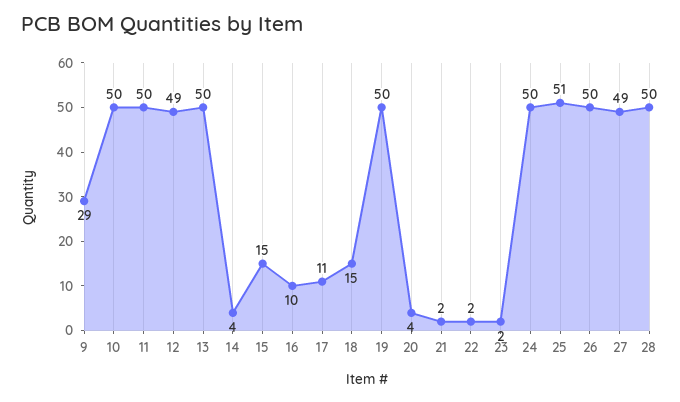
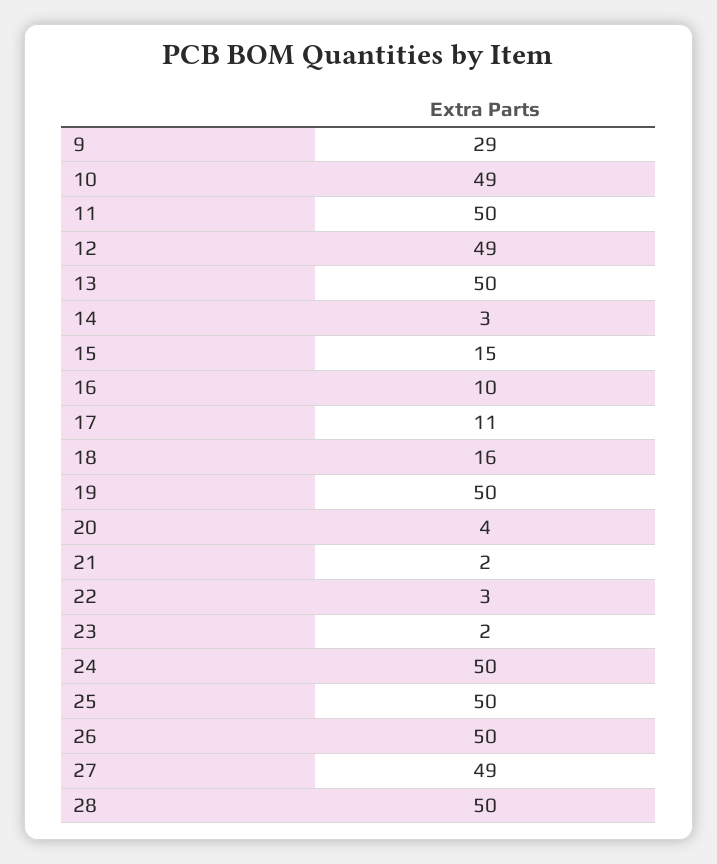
10: 50 -> 49
14: 4 -> 3
18: 15 -> 16
22: 2 -> 3
25: 51 -> 50

